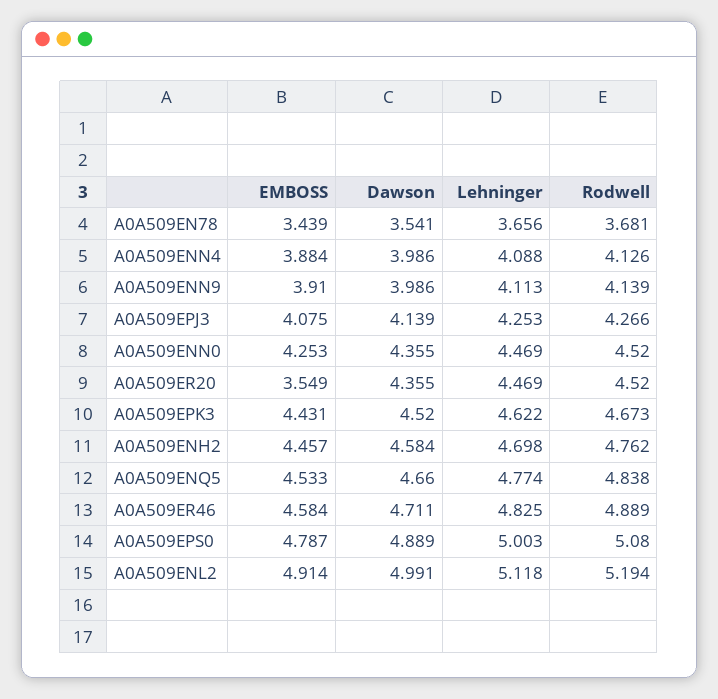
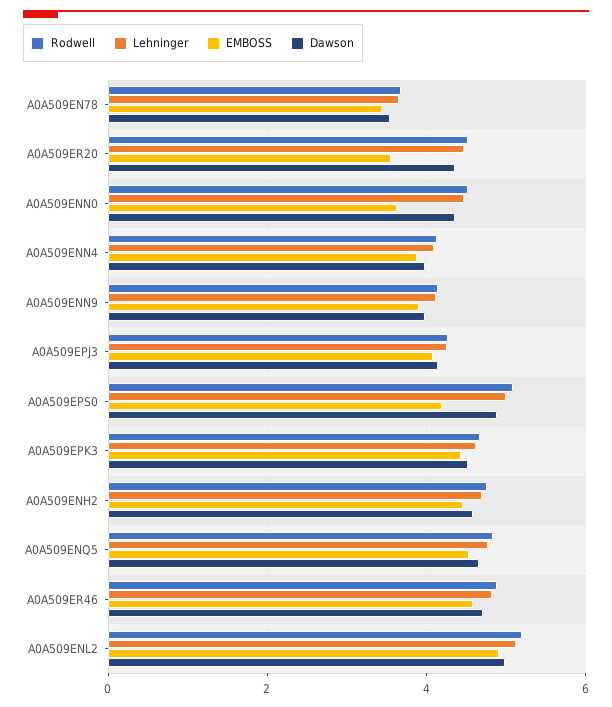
EMBOSS, A0A509ENN0: 4.253 -> 3.6
EMBOSS, A0A509EPS0: 4.787 -> 4.2

